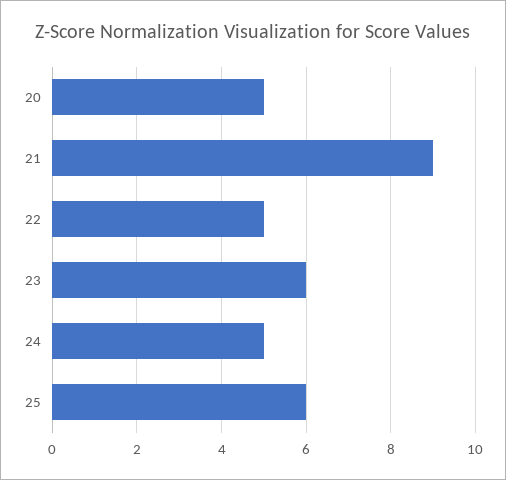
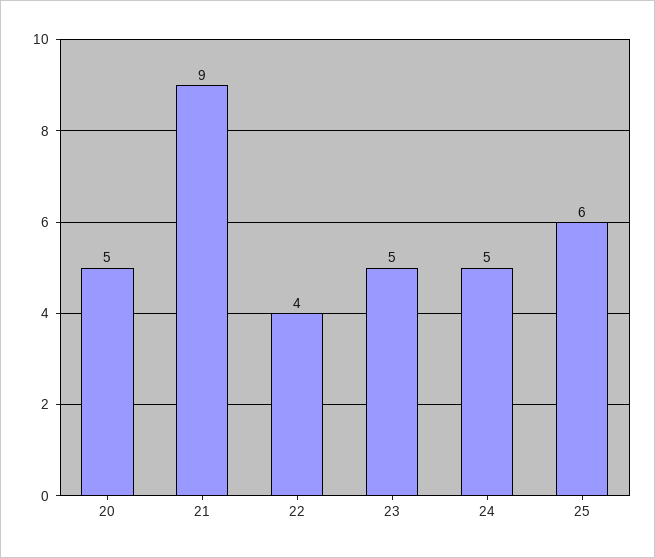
22: 5 -> 4
23: 6 -> 5

